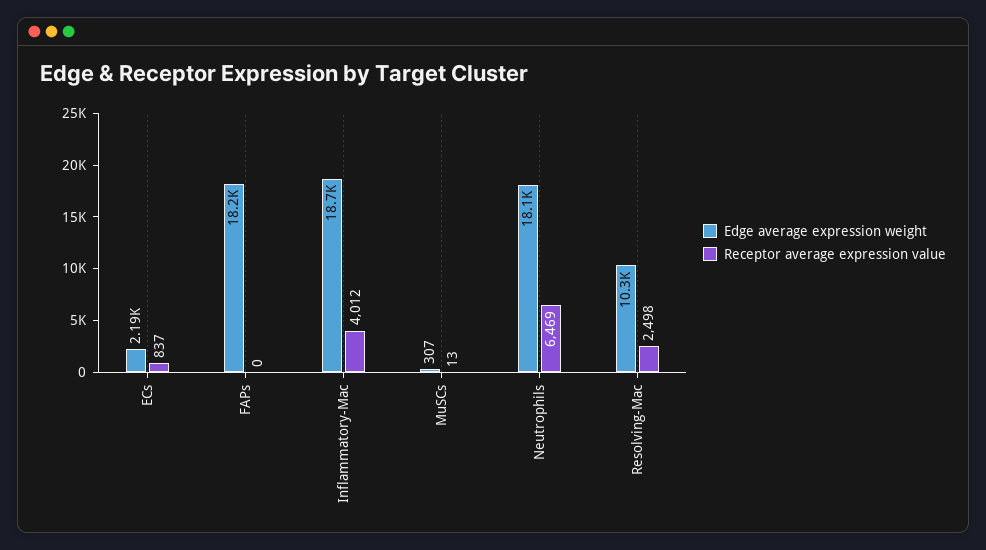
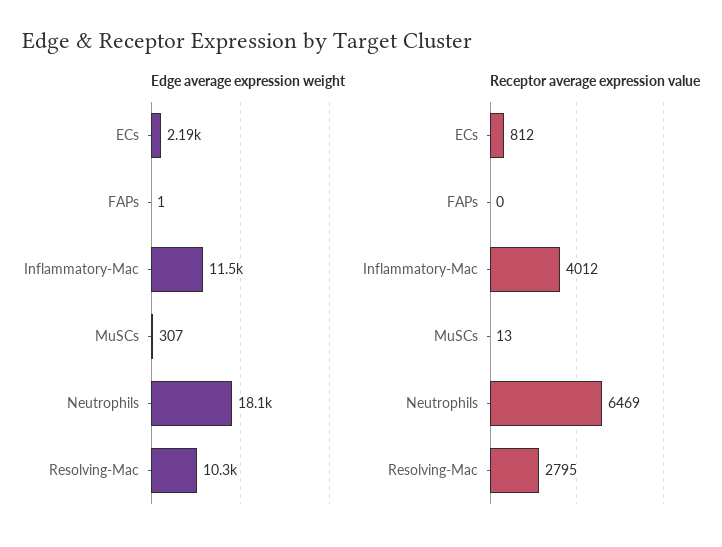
Receptor average expression value, ECs: 837 -> 812
Edge average expression weight, FAPs: 18200 -> 1
Edge average expression weight, Inflammatory-Mac: 18700 -> 11500
Receptor average expression value, Resolving-Mac: 2498 -> 2795

